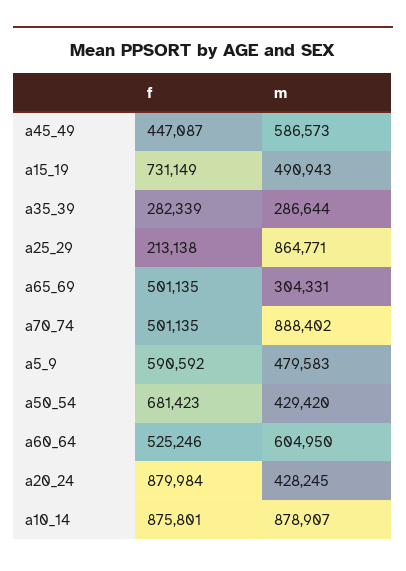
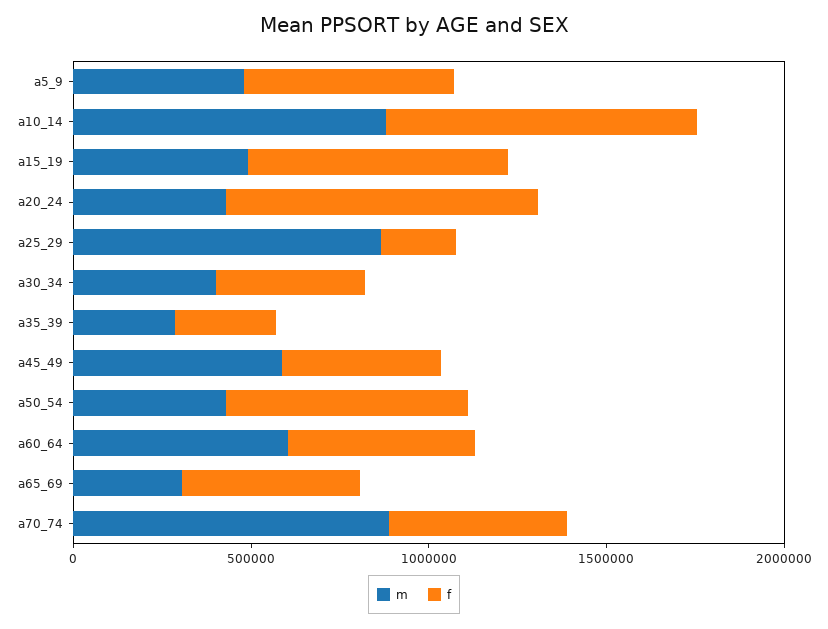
m, a30_34: none -> 400000
f, a30_34: none -> 400000

